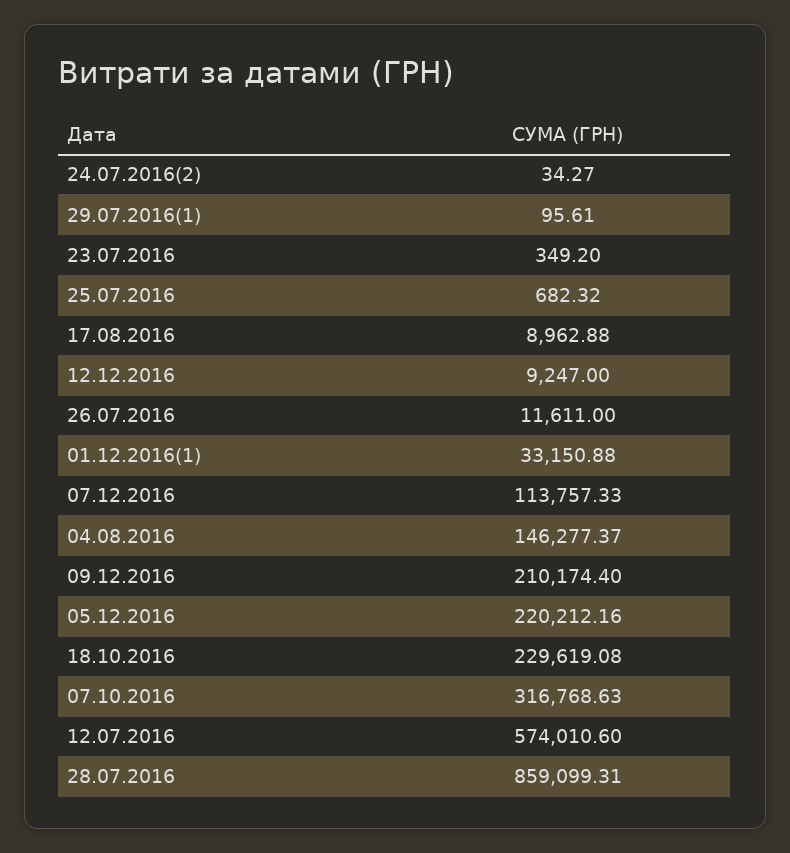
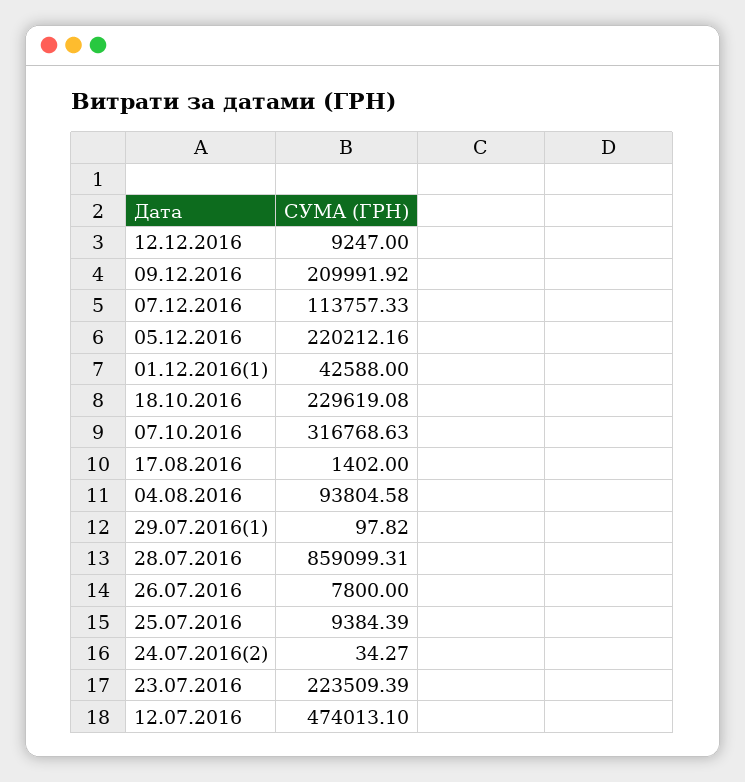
29.07.2016(1): 95.61 -> 97.82
23.07.2016: 349.2 -> 223509.39
25.07.2016: 682.32 -> 9384.39
17.08.2016: 8962.88 -> 1402
26.07.2016: 11611 -> 7800
01.12.2016(1): 33150.88 -> 42588
04.08.2016: 146277.37 -> 93804.58
09.12.2016: 210174.4 -> 209991.92
12.07.2016: 574010.6 -> 474013.1

